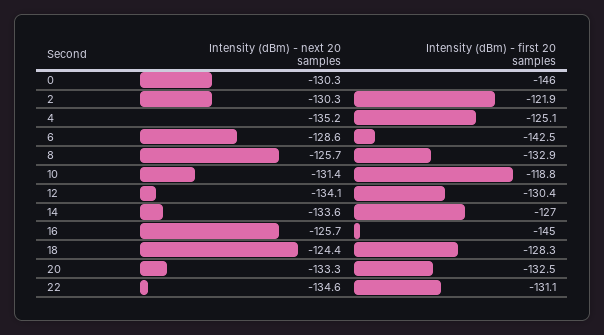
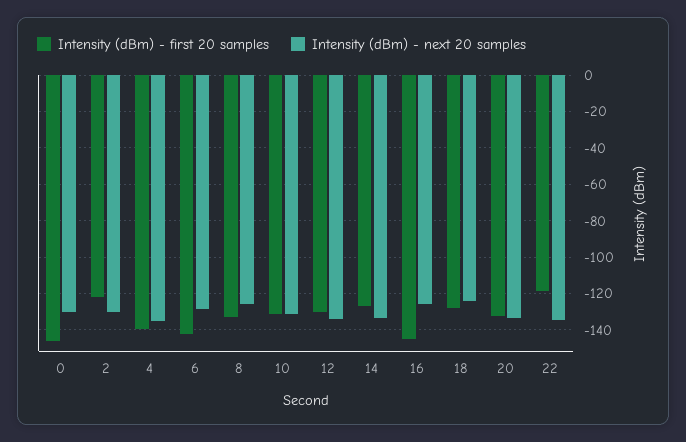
Intensity (dBm) - first 20 samples, 4: -125.1 -> -140
Intensity (dBm) - first 20 samples, 10: -118.8 -> -130
Intensity (dBm) - first 20 samples, 22: -131.1 -> -120

